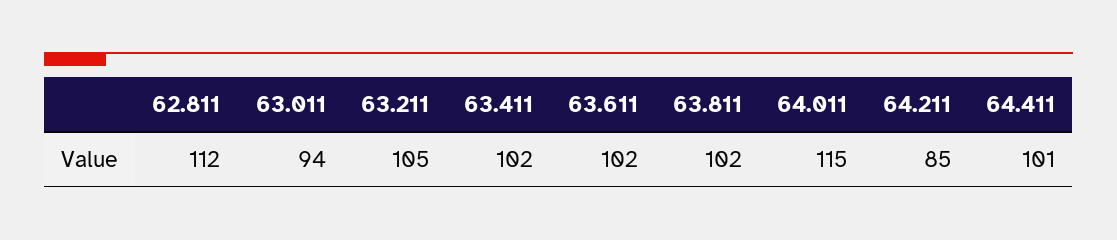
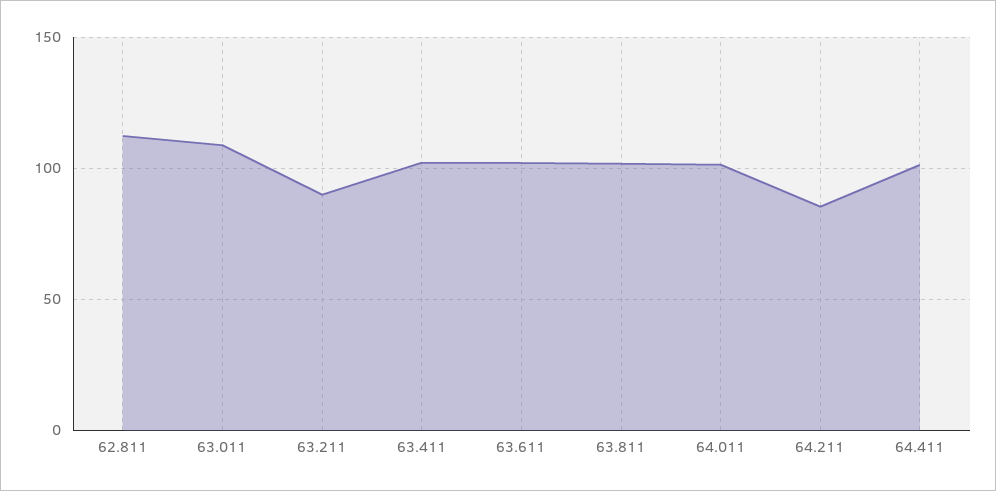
63.011: 94 -> 110
63.211: 105 -> 90
64.011: 115 -> 100

